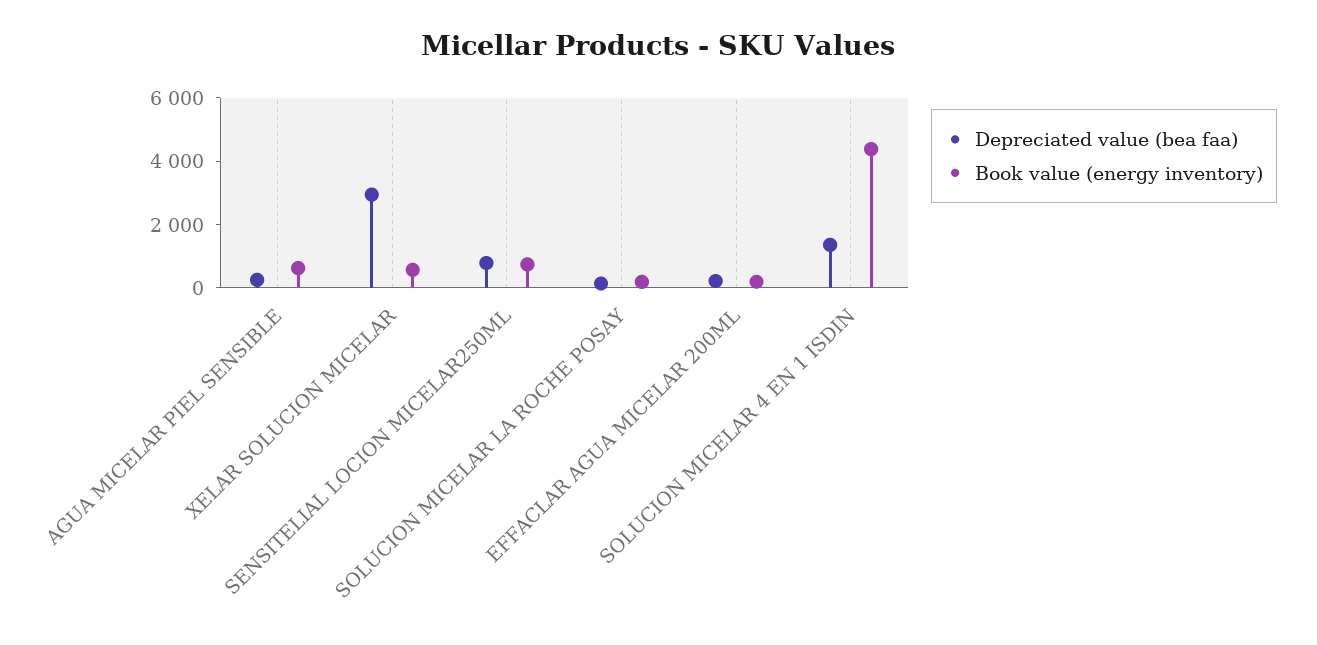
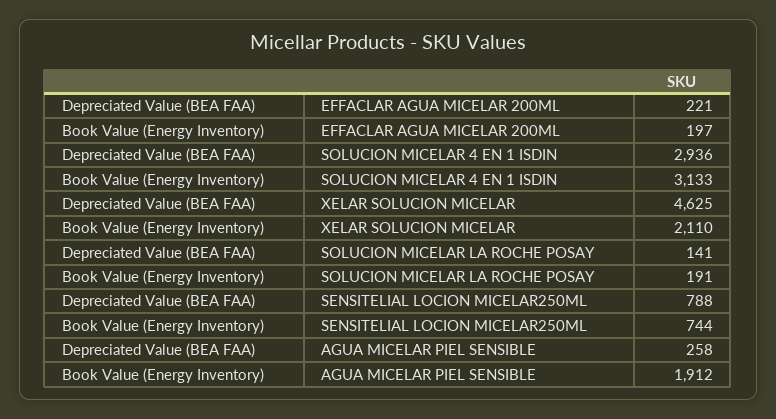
Book value (energy inventory), AGUA MICELAR PIEL SENSIBLE: 500 -> 1912
Depreciated value (bea faa), XELAR SOLUCION MICELAR: 3000 -> 4625
Book value (energy inventory), XELAR SOLUCION MICELAR: 500 -> 2110
Depreciated value (bea faa), SOLUCION MICELAR 4 EN 1 ISDIN: 1500 -> 2936
Book value (energy inventory), SOLUCION MICELAR 4 EN 1 ISDIN: 4500 -> 3133

